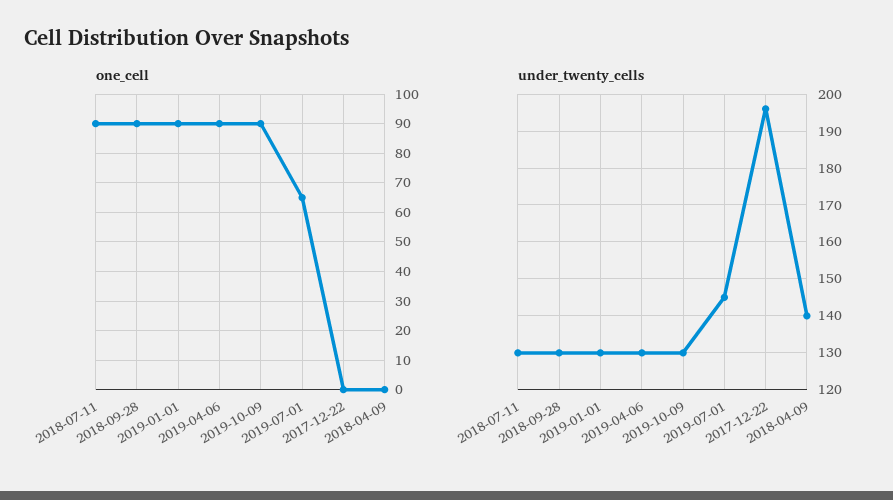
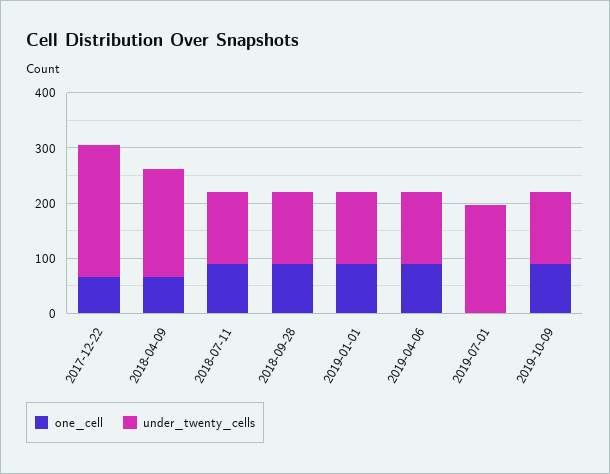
one_cell, 2019-07-01: 65 -> 0
one_cell, 2017-12-22: 0 -> 60
one_cell, 2018-04-09: 0 -> 60
under_twenty_cells, 2019-07-01: 145 -> 200
under_twenty_cells, 2017-12-22: 195 -> 240
under_twenty_cells, 2018-04-09: 140 -> 200

